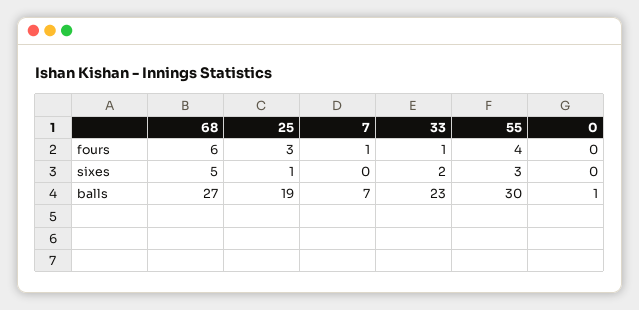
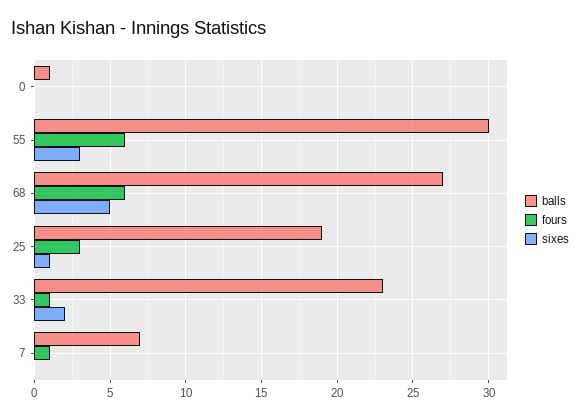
fours, 55: 4 -> 6

